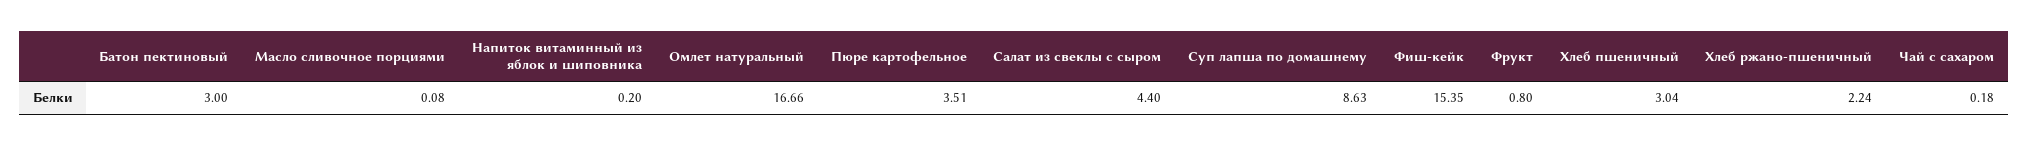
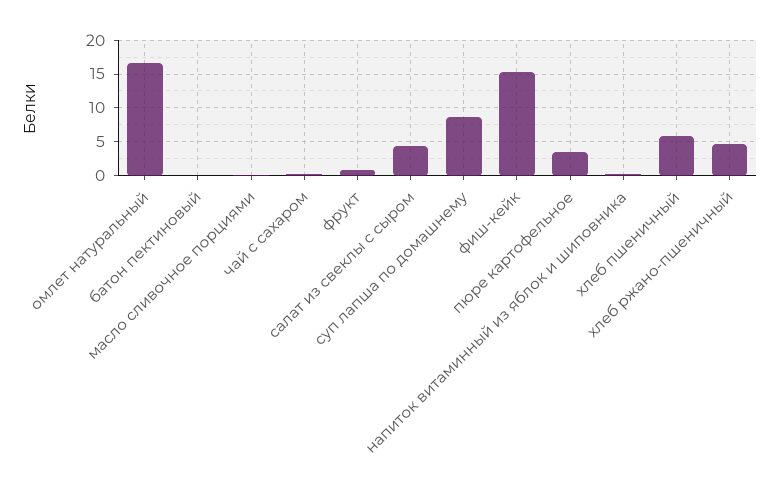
Батон пектиновый: 3 -> 0
Хлеб пшеничный: 3.04 -> 6
Хлеб ржано-пшеничный: 2.24 -> 5

